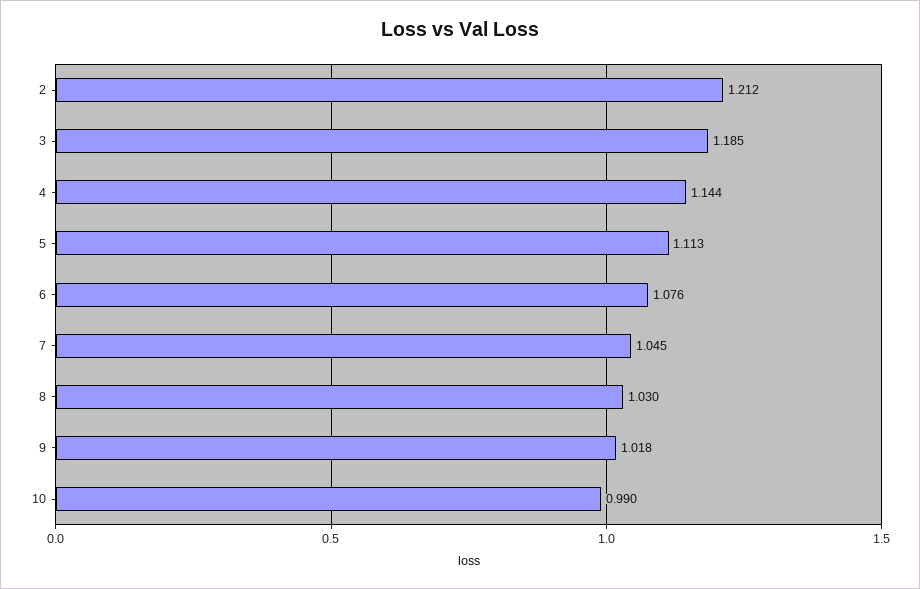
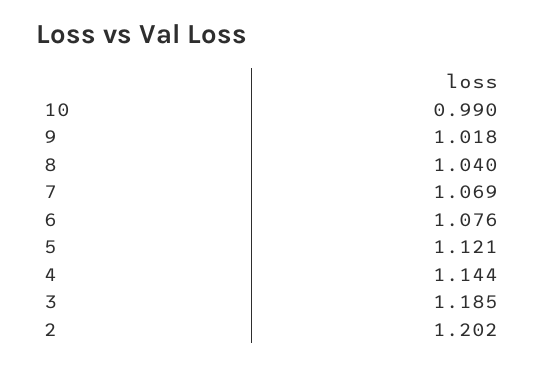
2: 1.212 -> 1.202
5: 1.113 -> 1.121
7: 1.045 -> 1.069
8: 1.03 -> 1.04

